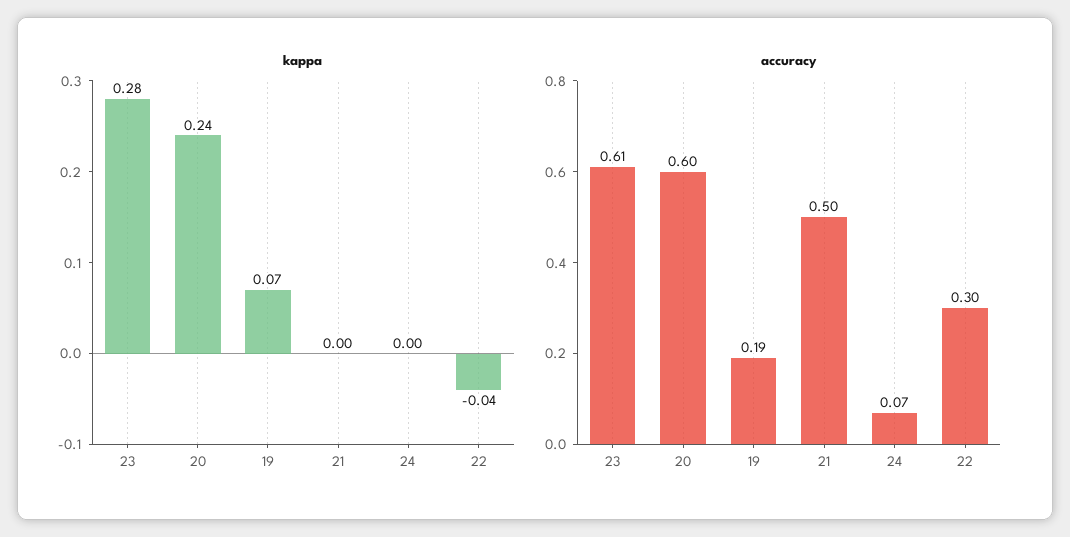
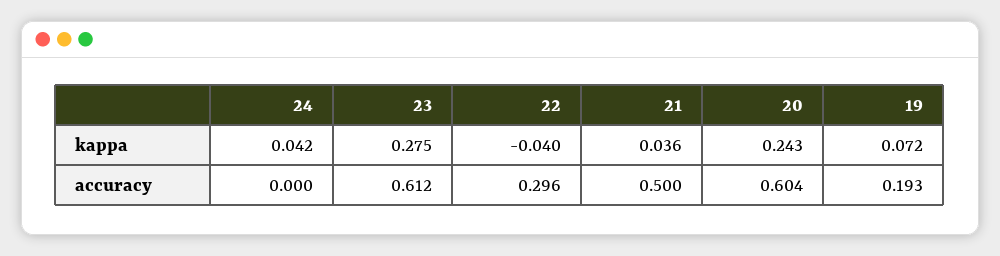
kappa, 21: 0 -> 0.036
kappa, 24: 0 -> 0.042
accuracy, 24: 0.07 -> 0

